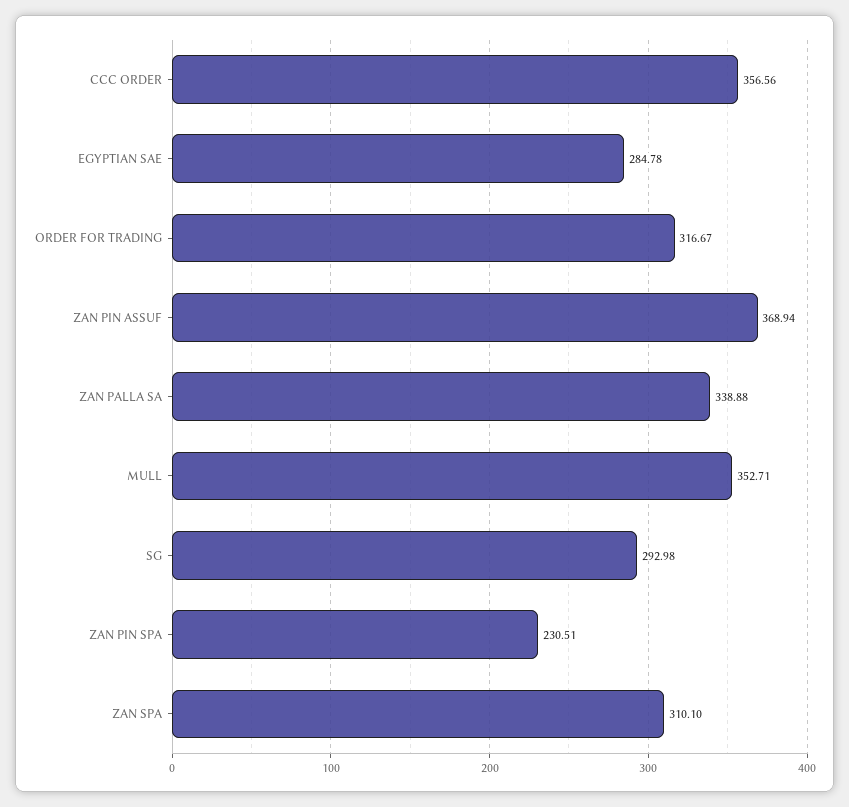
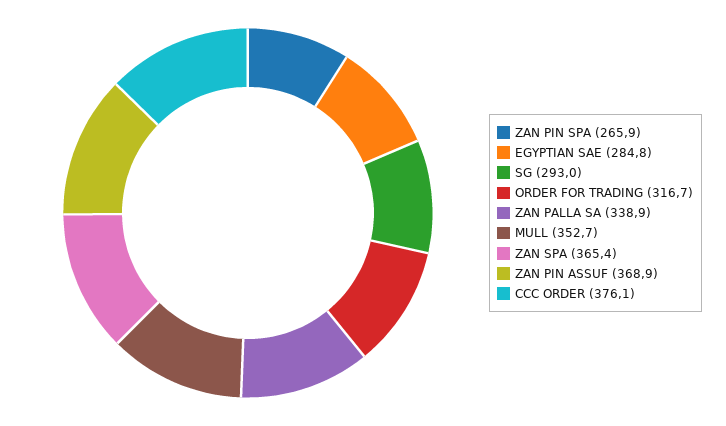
CCC ORDER: 356.56 -> 376.1
ZAN PIN SPA: 230.51 -> 265.9
ZAN SPA: 310.1 -> 365.4

